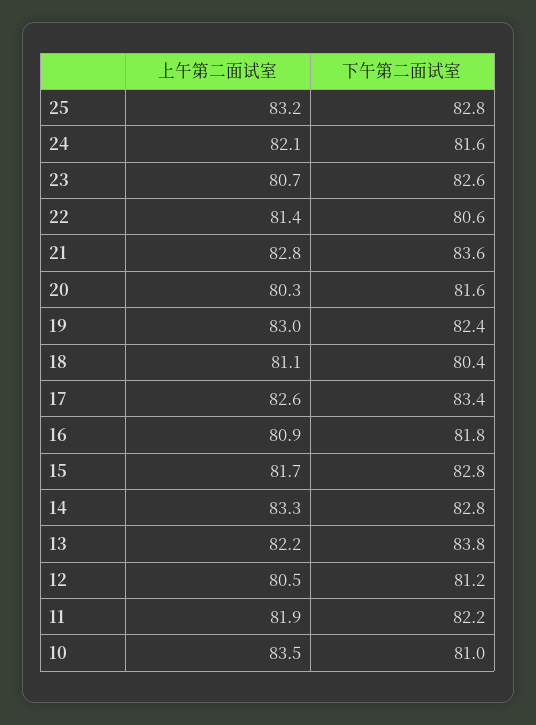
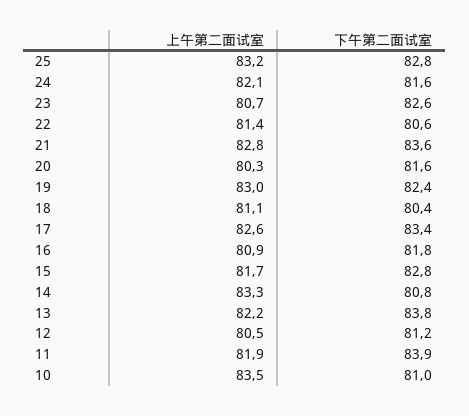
下午第二面试室, 14: 82.8 -> 80.8
下午第二面试室, 11: 82.2 -> 83.9

